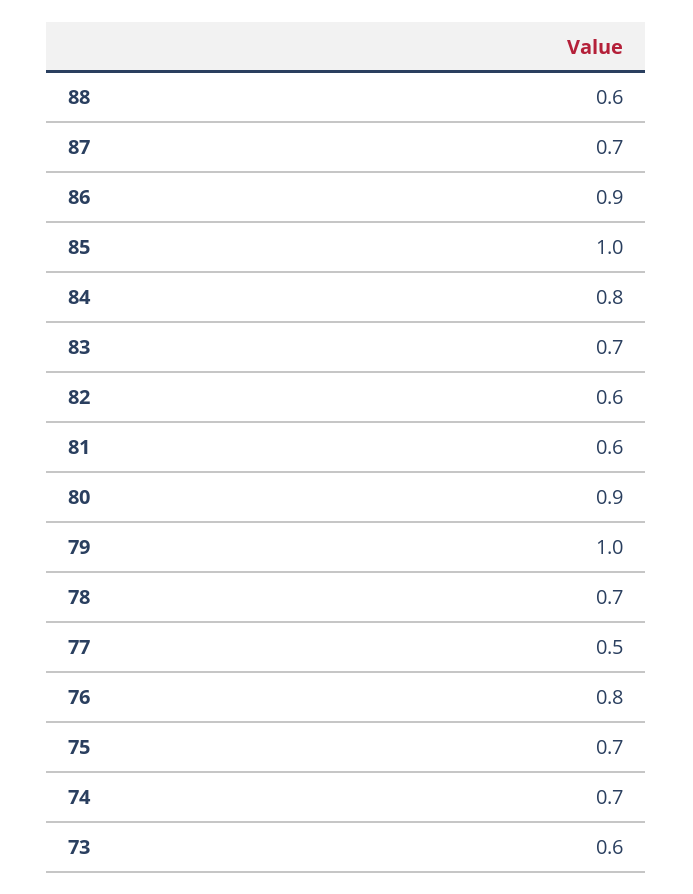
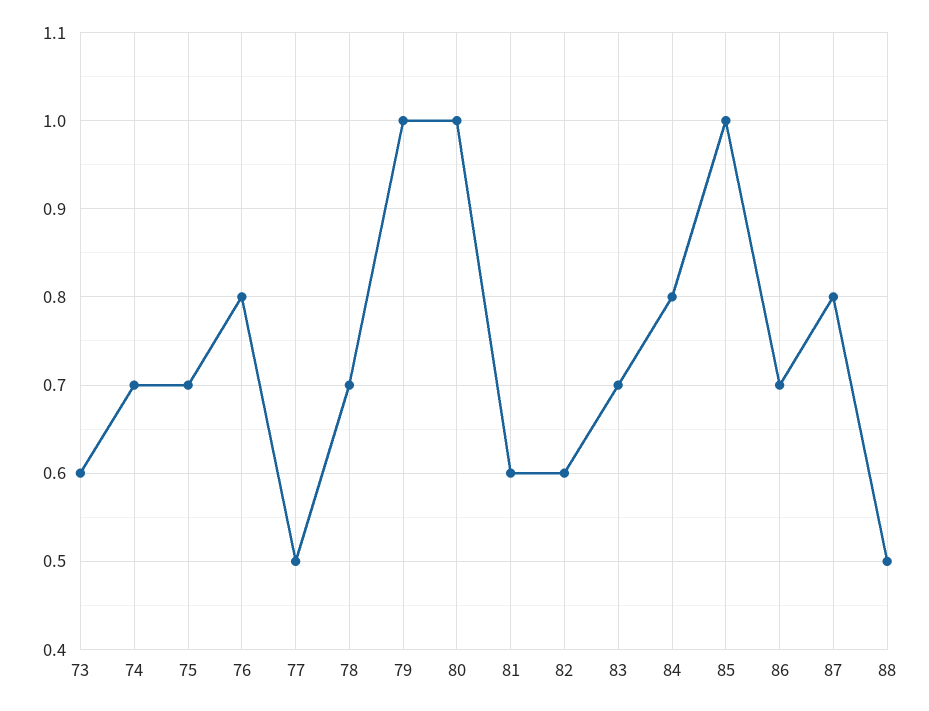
88: 0.6 -> 0.5
87: 0.7 -> 0.8
86: 0.9 -> 0.7
80: 0.9 -> 1

